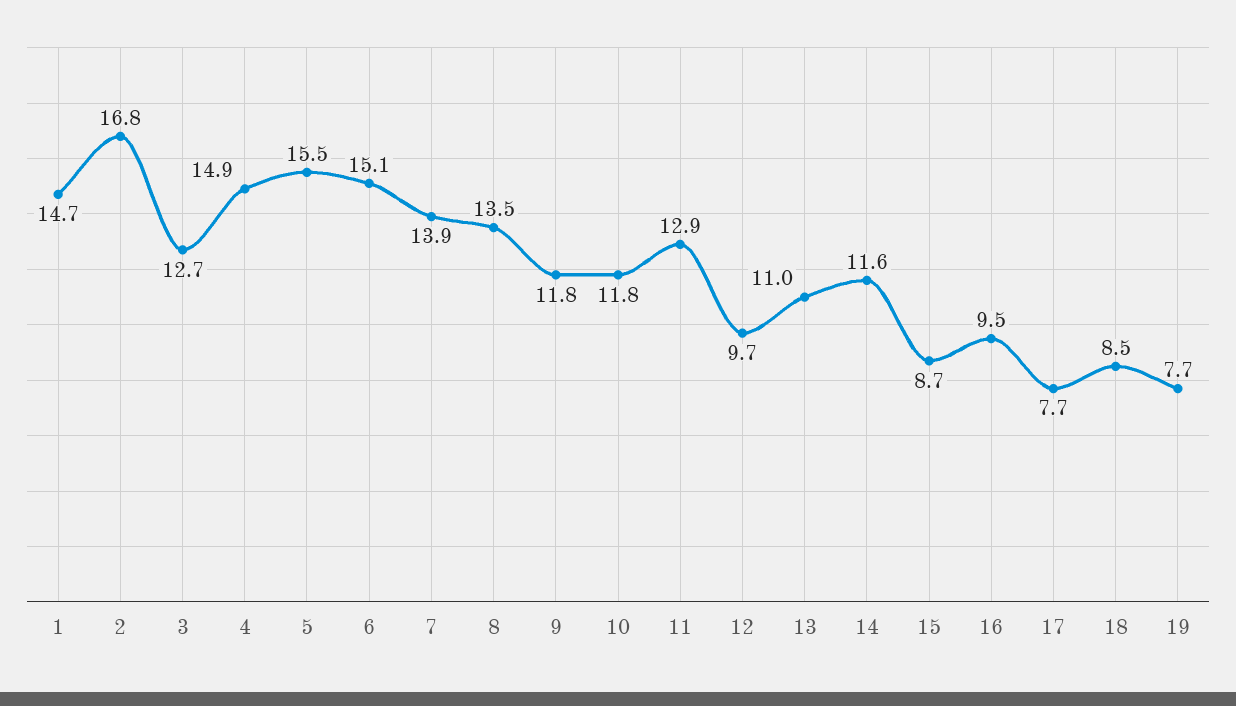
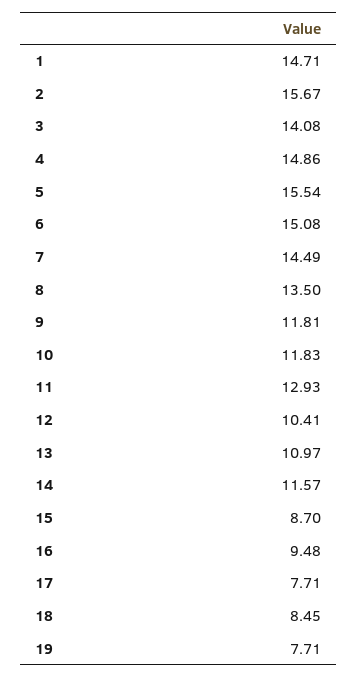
2: 16.8 -> 15.67
3: 12.7 -> 14.08
7: 13.9 -> 14.49
12: 9.7 -> 10.41

